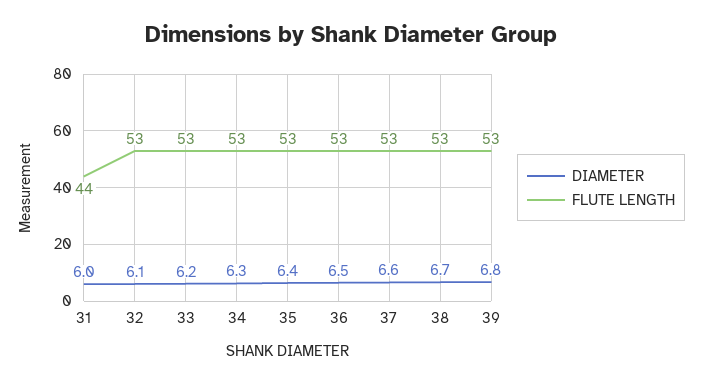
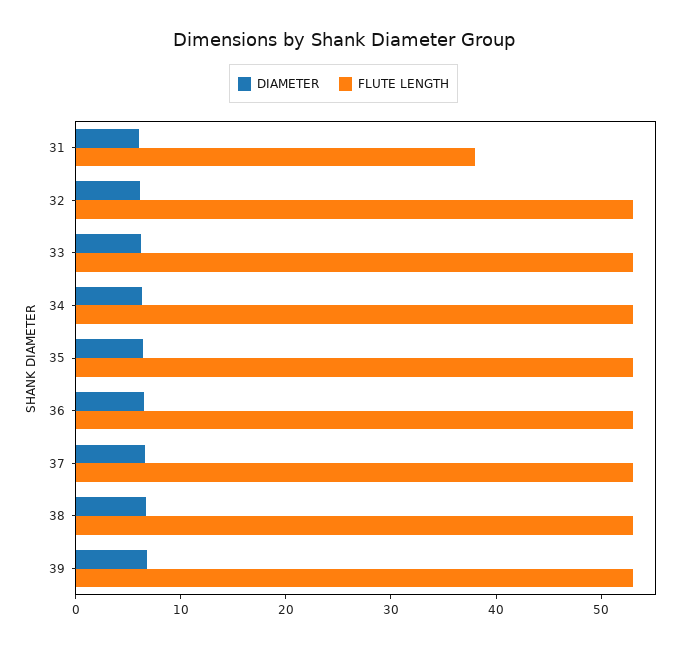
FLUTE LENGTH, 31: 44 -> 38

